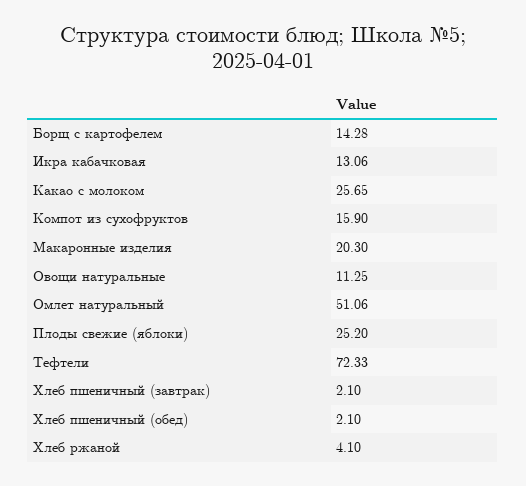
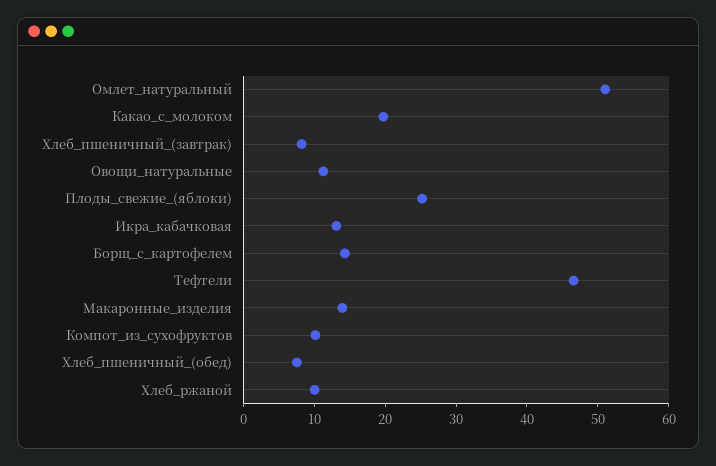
Какао с молоком: 25.65 -> 20
Компот из сухофруктов: 15.9 -> 10
Макаронные изделия: 20.3 -> 14
Тефтели: 72.33 -> 46
Хлеб пшеничный (завтрак): 2.1 -> 8
Хлеб пшеничный (обед): 2.1 -> 8
Хлеб ржаной: 4.1 -> 10

